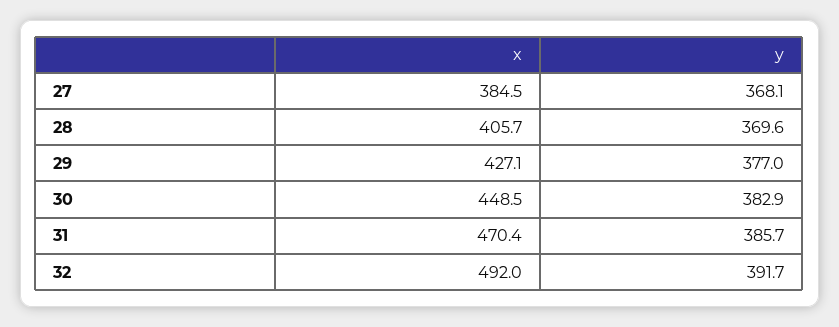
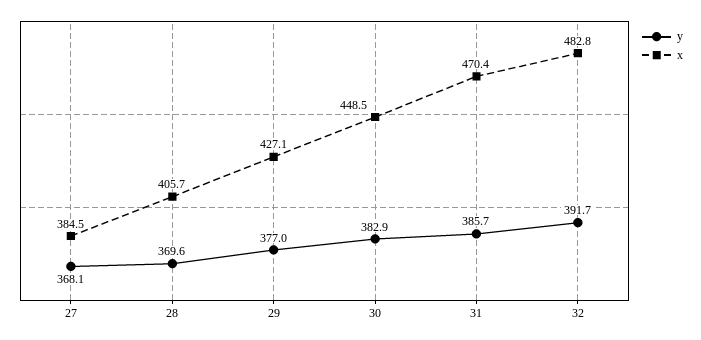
x, 32: 492 -> 482.8

